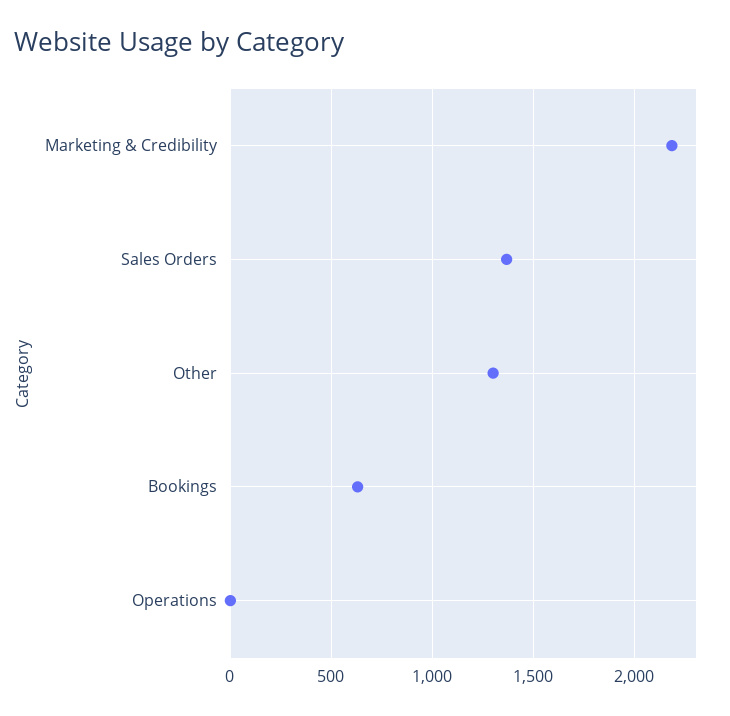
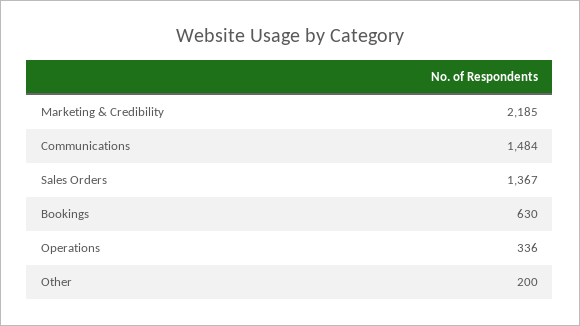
Other: 1300 -> 200
Operations: 0 -> 336
Communications: none -> 1484

